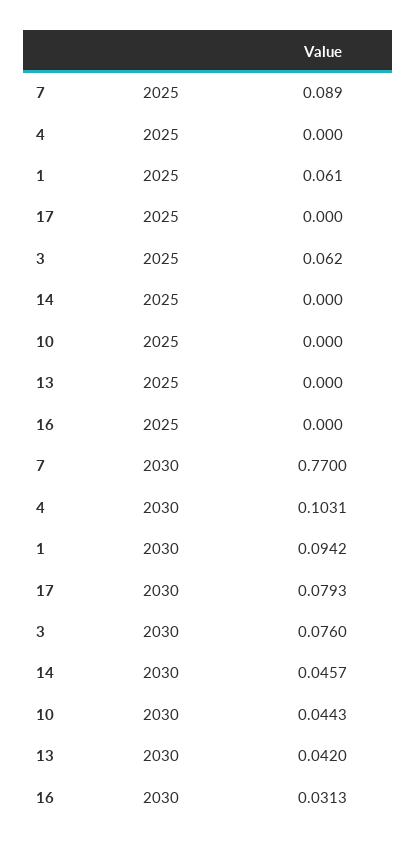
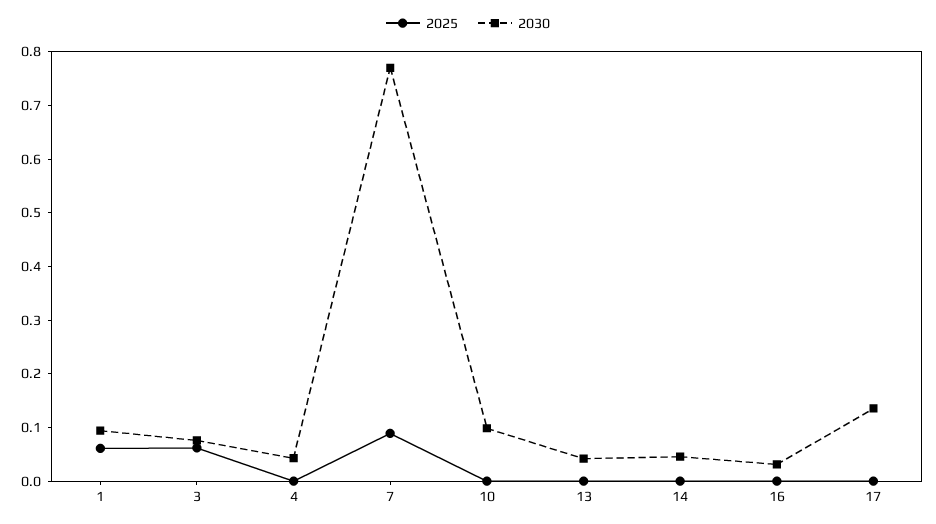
2030, 4: 0.1031 -> 0.04
2030, 17: 0.0793 -> 0.14
2030, 10: 0.0443 -> 0.1

